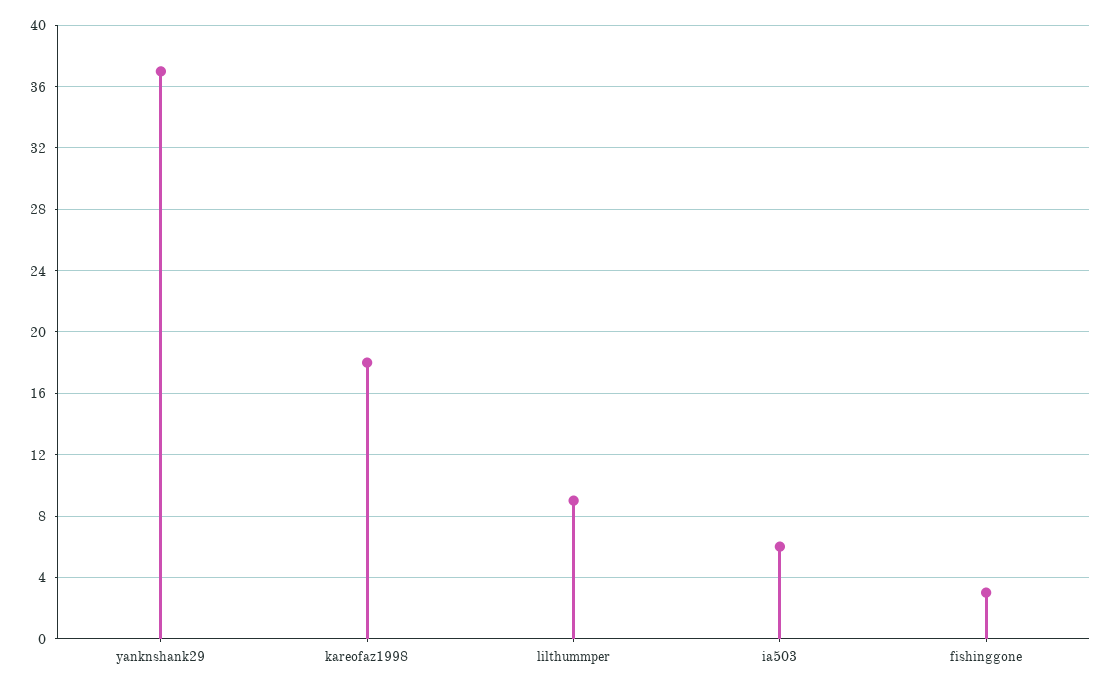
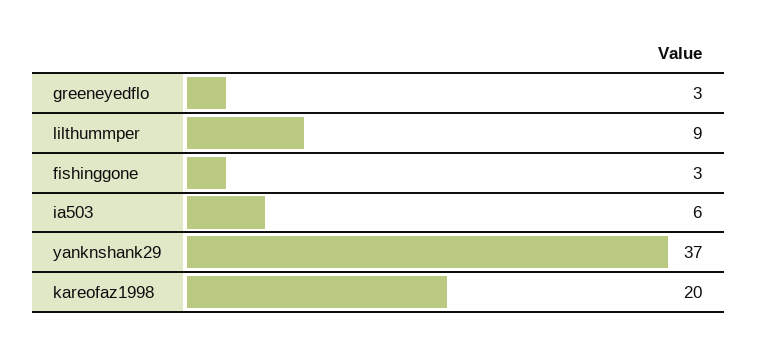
kareofaz1998: 18 -> 20
greeneyedflo: none -> 3

